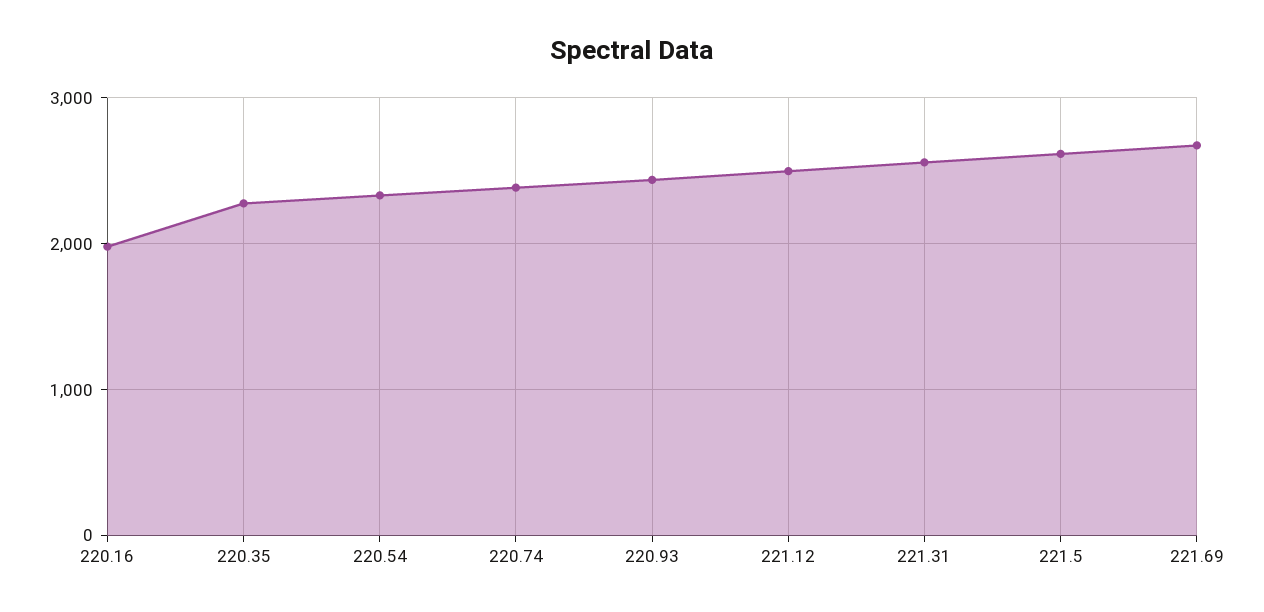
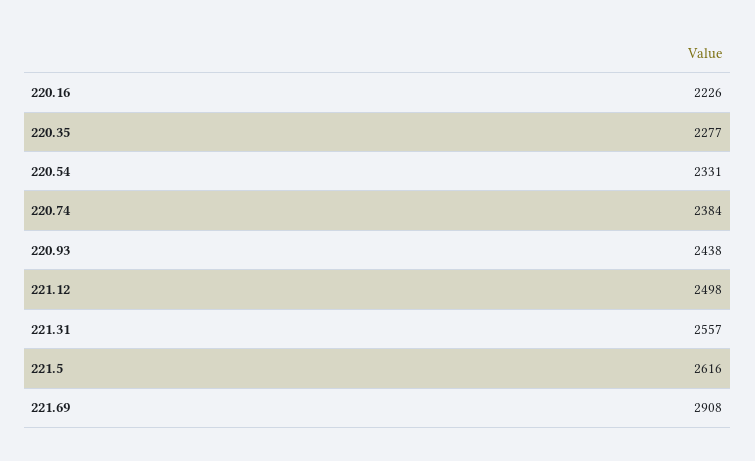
220.16: 2000 -> 2226
221.69: 2700 -> 2908

